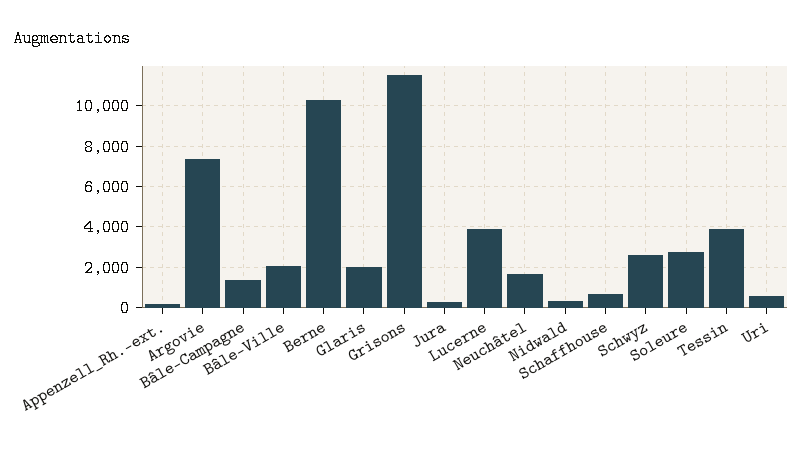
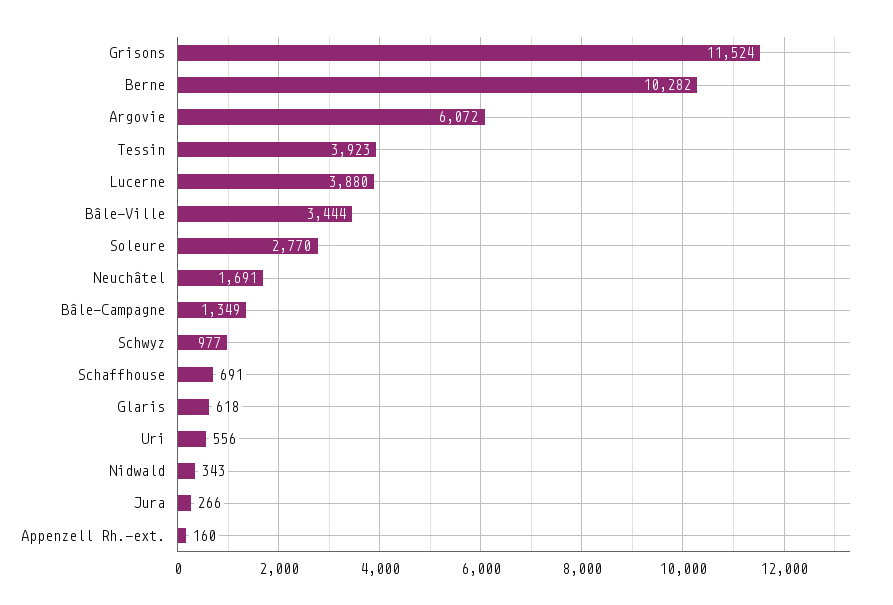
Argovie: 7500 -> 6072
Bâle-Ville: 2000 -> 3444
Glaris: 2000 -> 618
Schwyz: 2500 -> 977

